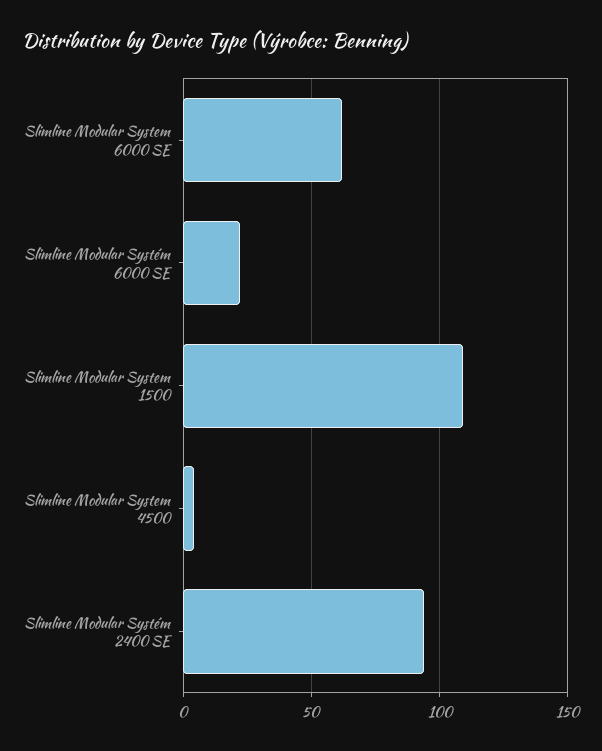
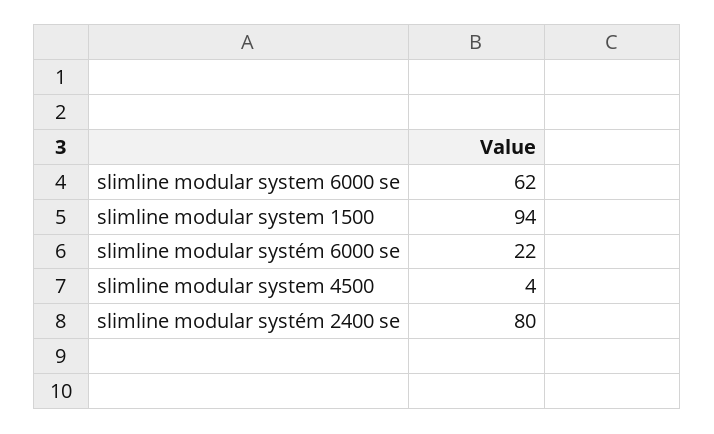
Slimline Modular System 1500: 110 -> 94
Slimline Modular Systém 2400 SE: 95 -> 80

